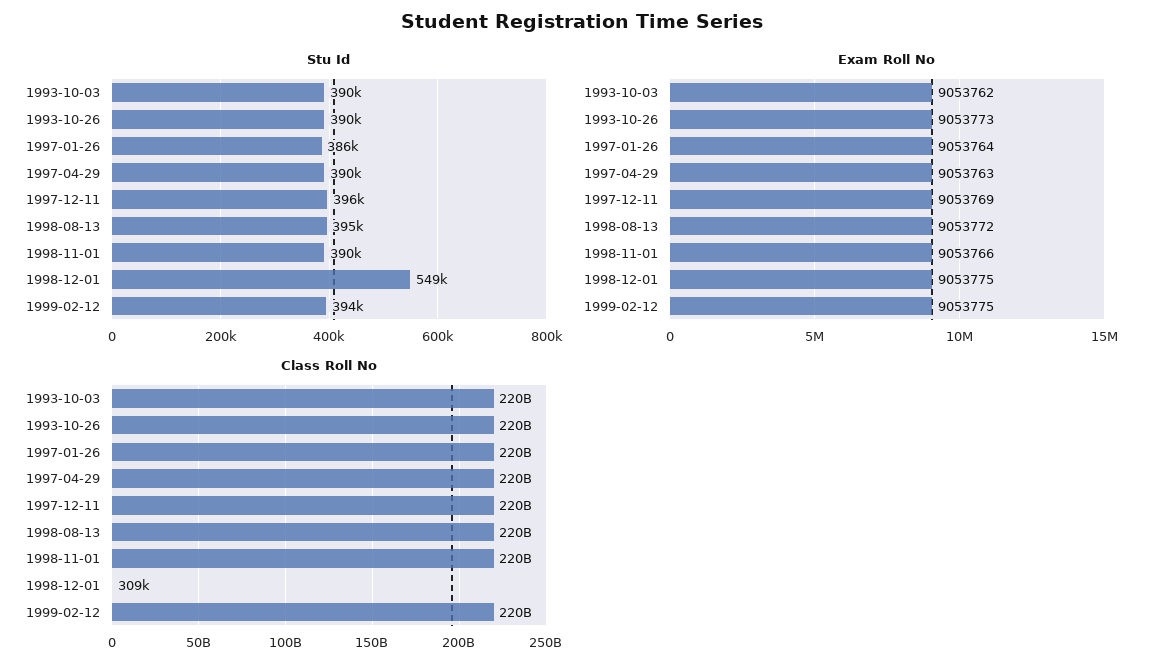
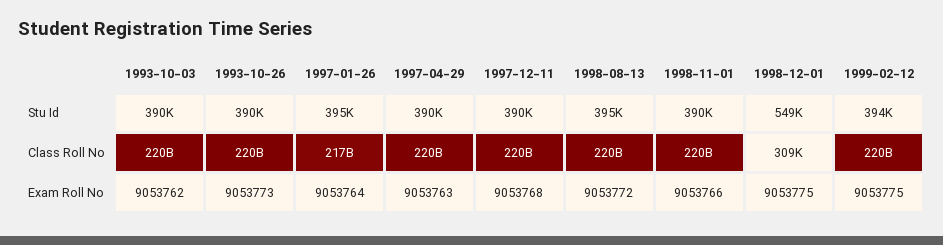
Stu Id, 1997-01-26: 386000 -> 395000
Stu Id, 1997-12-11: 396000 -> 390000
Exam Roll No, 1997-12-11: 9053769 -> 9053768
Class Roll No, 1997-01-26: 220000000000 -> 217000000000

